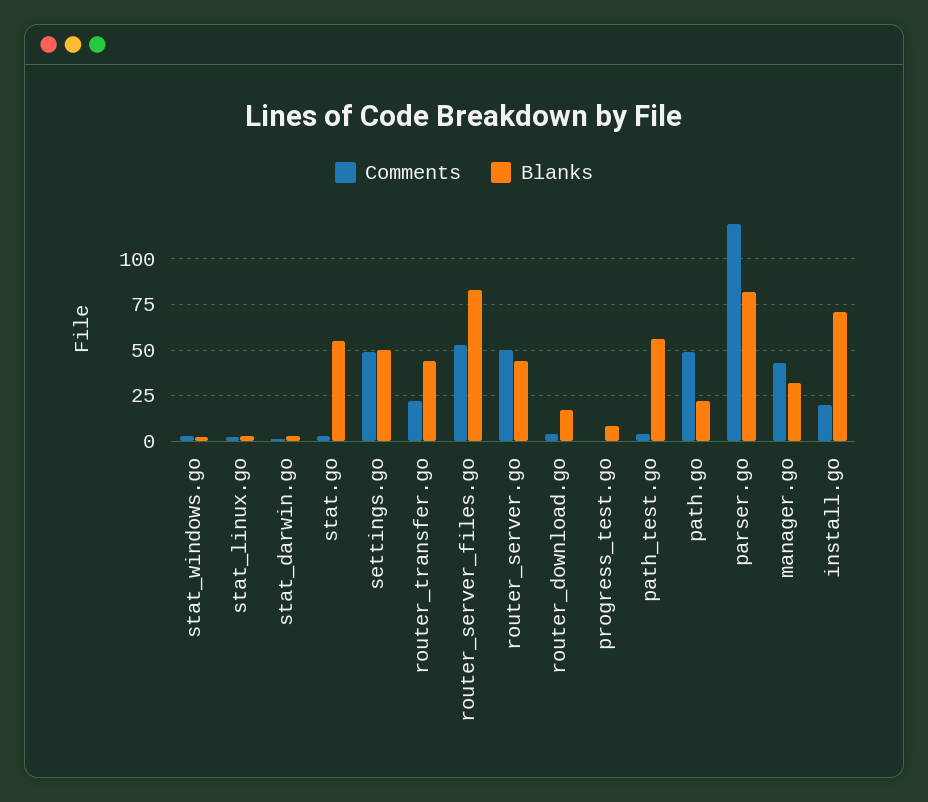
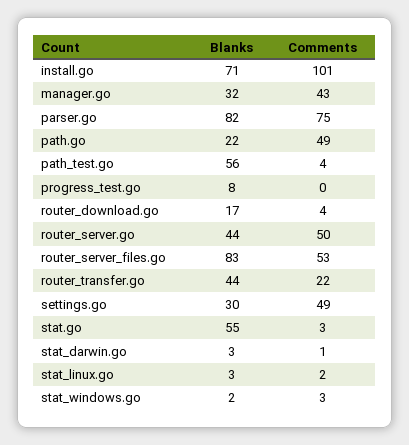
Blanks, settings.go: 50 -> 30
Comments, parser.go: 120 -> 75
Comments, install.go: 20 -> 101

